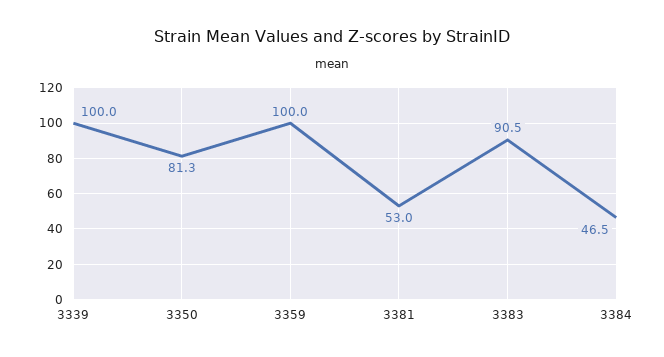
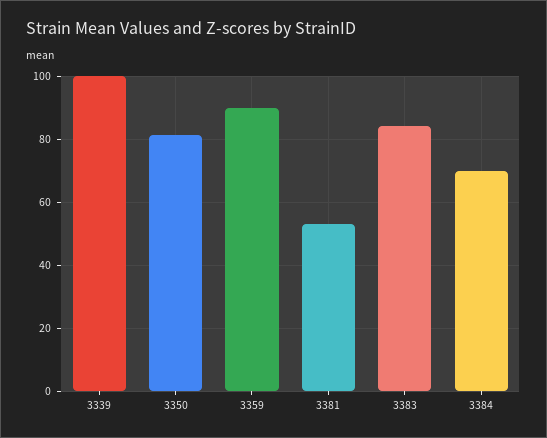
3359: 100 -> 90
3383: 90.5 -> 84
3384: 46.5 -> 70

